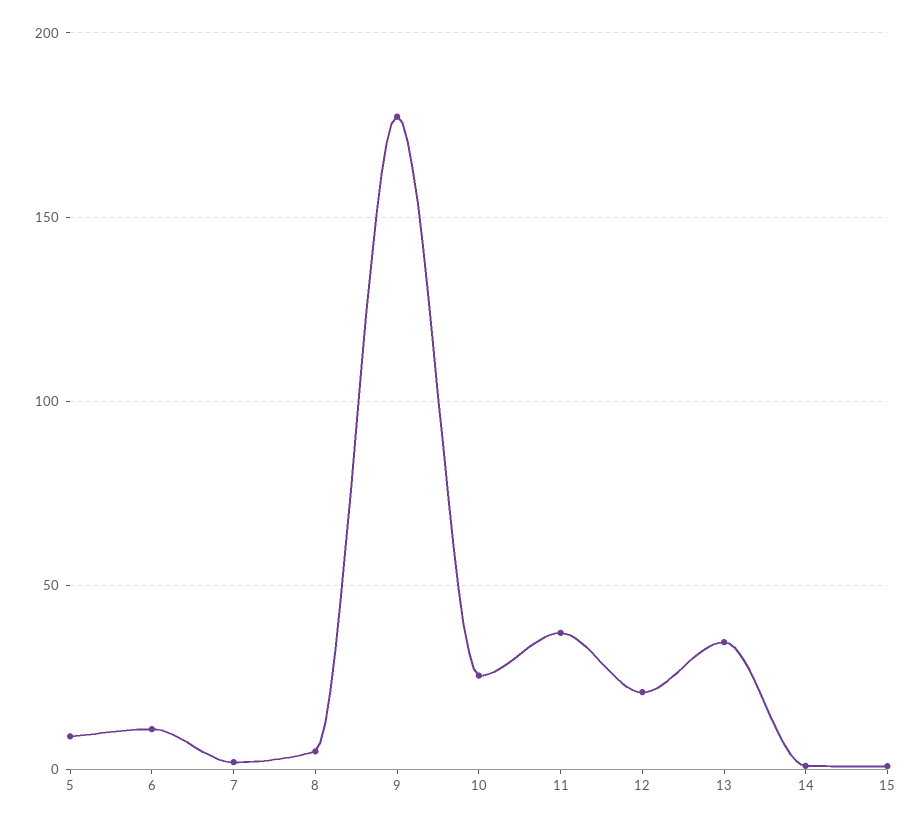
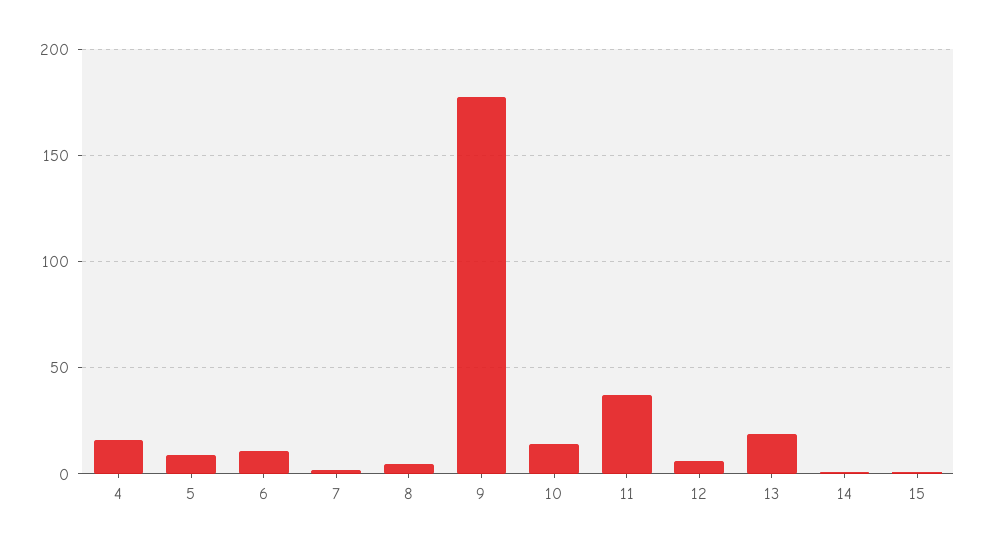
10: 25 -> 15
12: 20 -> 5
13: 35 -> 20
4: none -> 15

